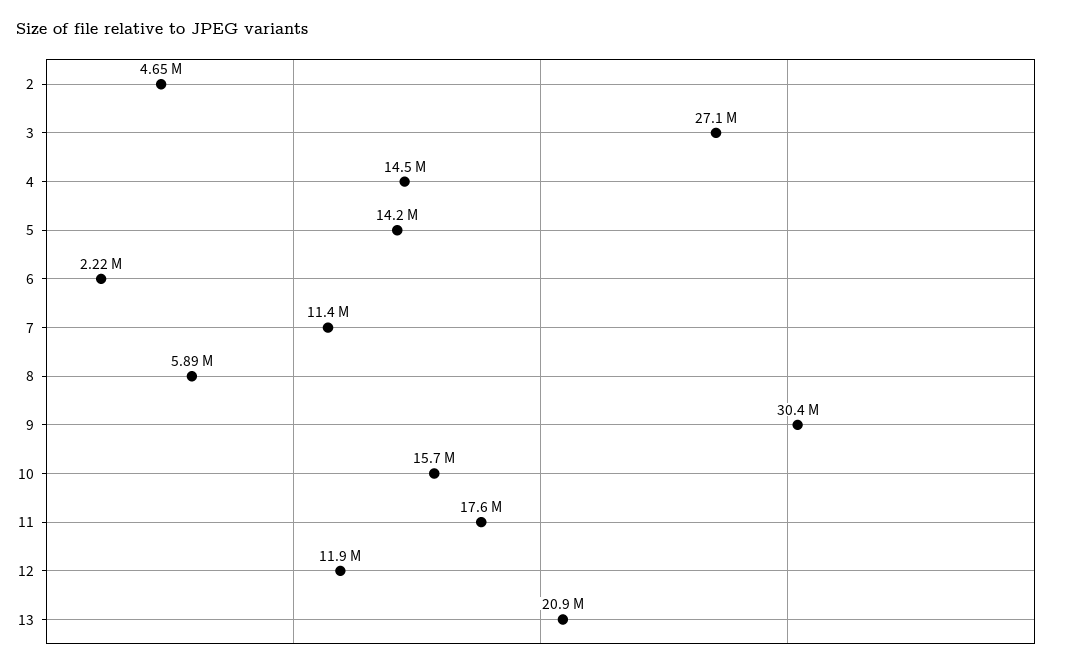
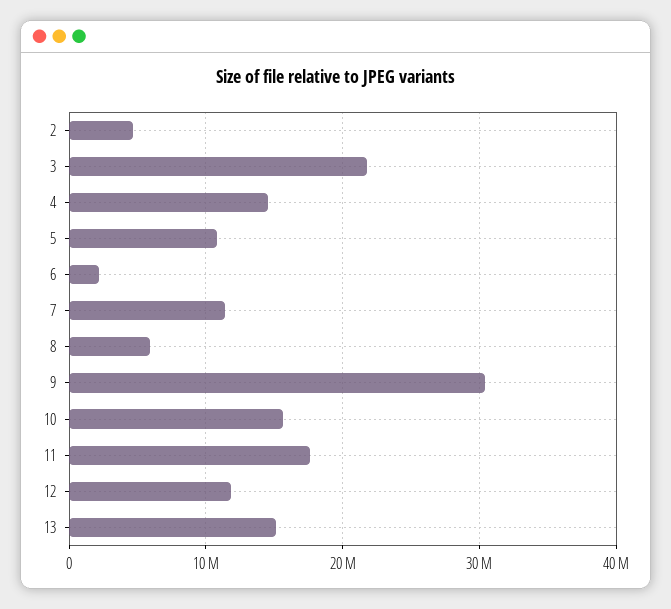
3: 27100000 -> 22000000
5: 14200000 -> 11000000
13: 20900000 -> 15000000

